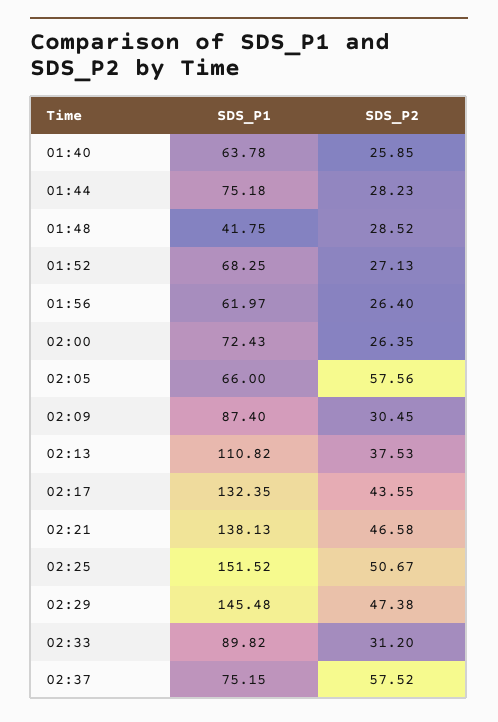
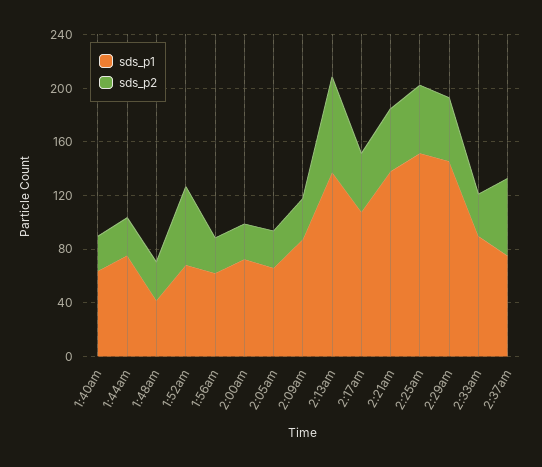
SDS_P2, 01:52: 27.13 -> 60
SDS_P2, 02:05: 57.56 -> 30
SDS_P1, 02:13: 110.82 -> 140
SDS_P2, 02:13: 37.53 -> 70
SDS_P1, 02:17: 132.35 -> 110

